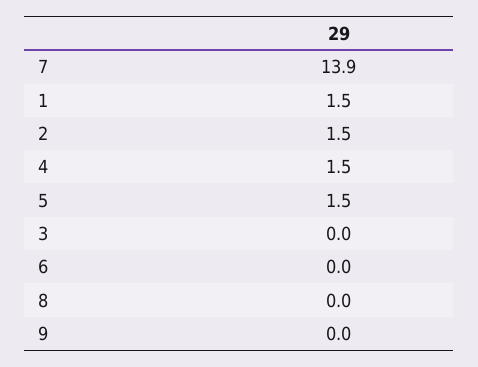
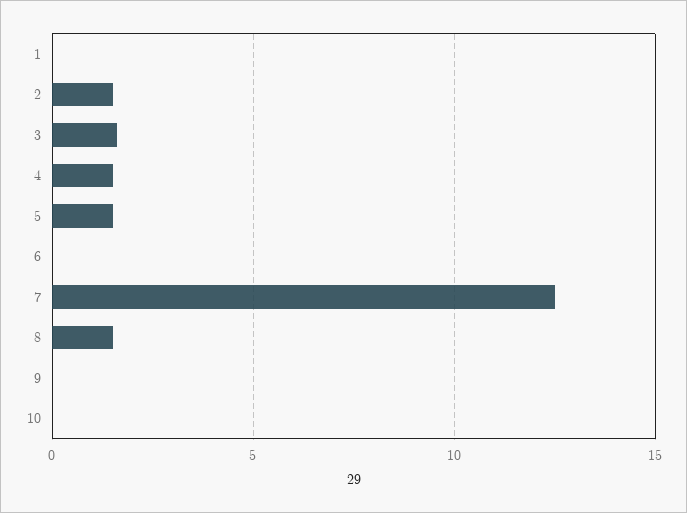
7: 13.9 -> 12.5
1: 1.5 -> 0
3: 0 -> 1.5
8: 0 -> 1.5
10: none -> 0

